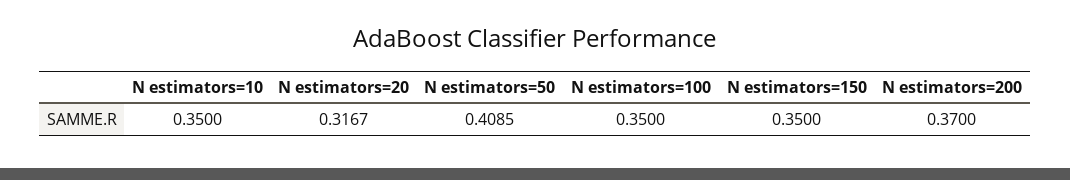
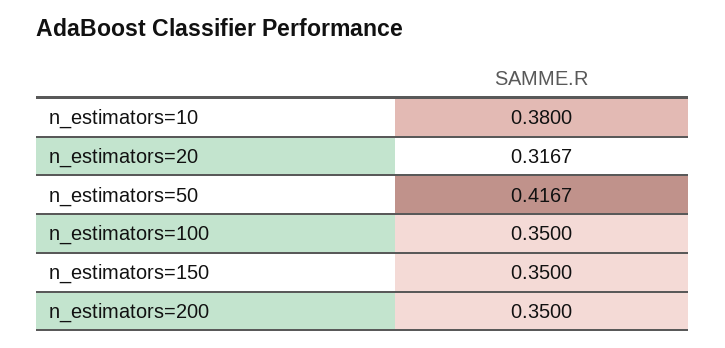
N estimators=10: 0.35 -> 0.38
N estimators=50: 0.4085 -> 0.4167
N estimators=200: 0.37 -> 0.35

